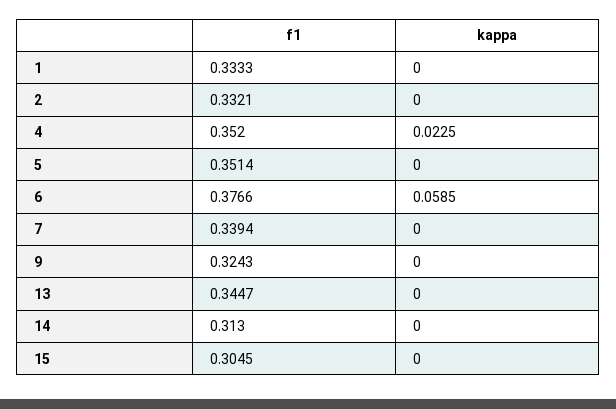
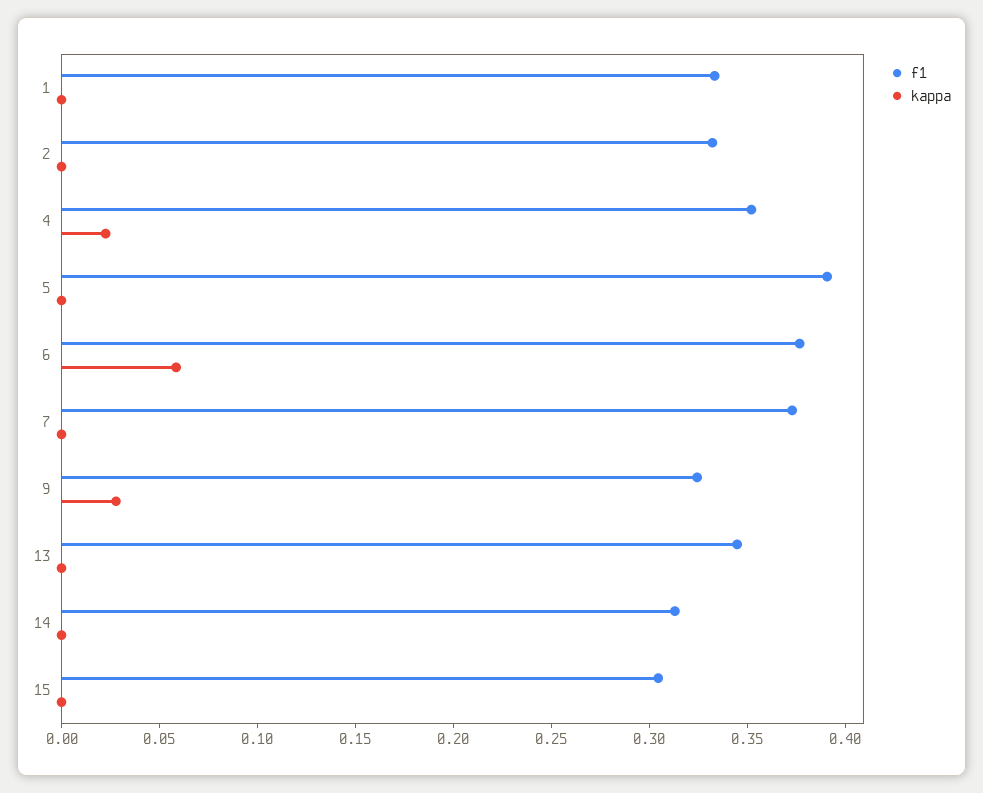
f1, 5: 0.3514 -> 0.39
f1, 7: 0.3394 -> 0.37
kappa, 9: 0 -> 0.03

